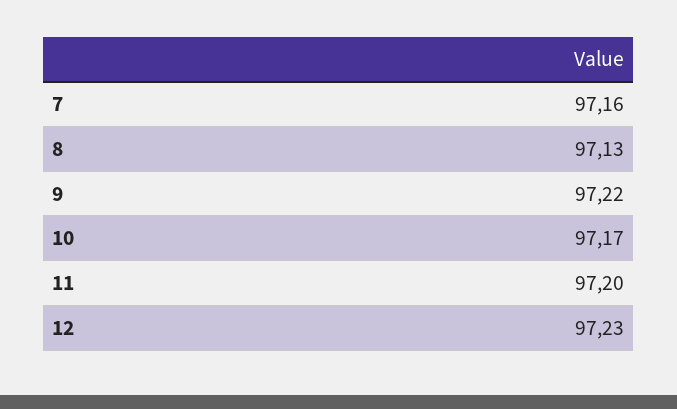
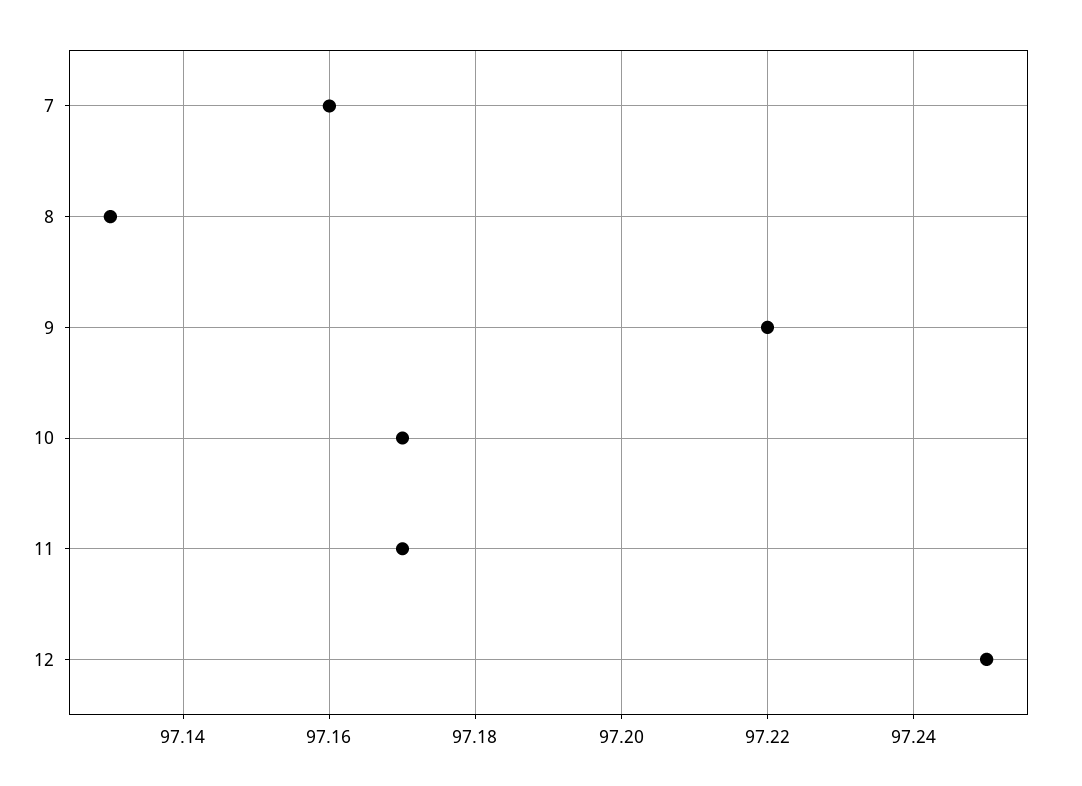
11: 97.2 -> 97.17
12: 97.23 -> 97.25

